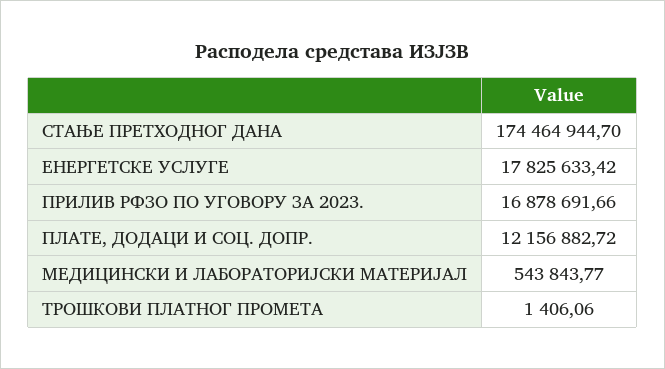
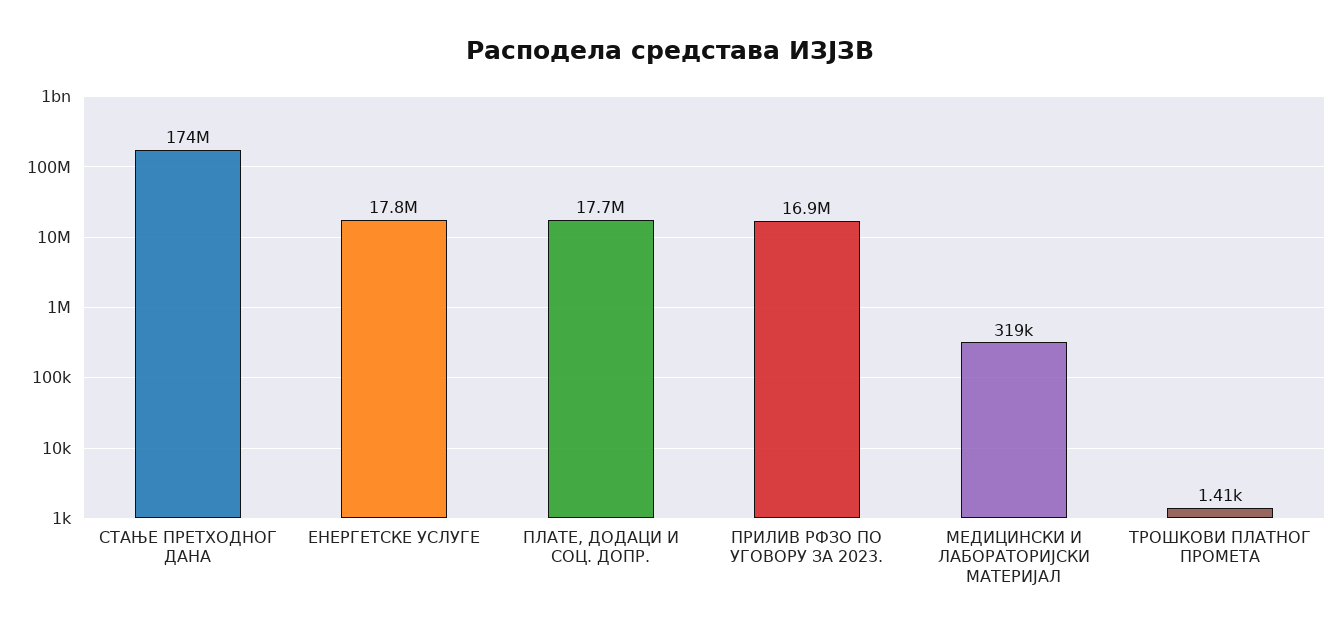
ПЛАТЕ, ДОДАЦИ И СОЦ. ДОПР.: 12156882.72 -> 17700000
МЕДИЦИНСКИ И ЛАБОРАТОРИЈСКИ МАТЕРИЈАЛ: 543843.77 -> 319000

